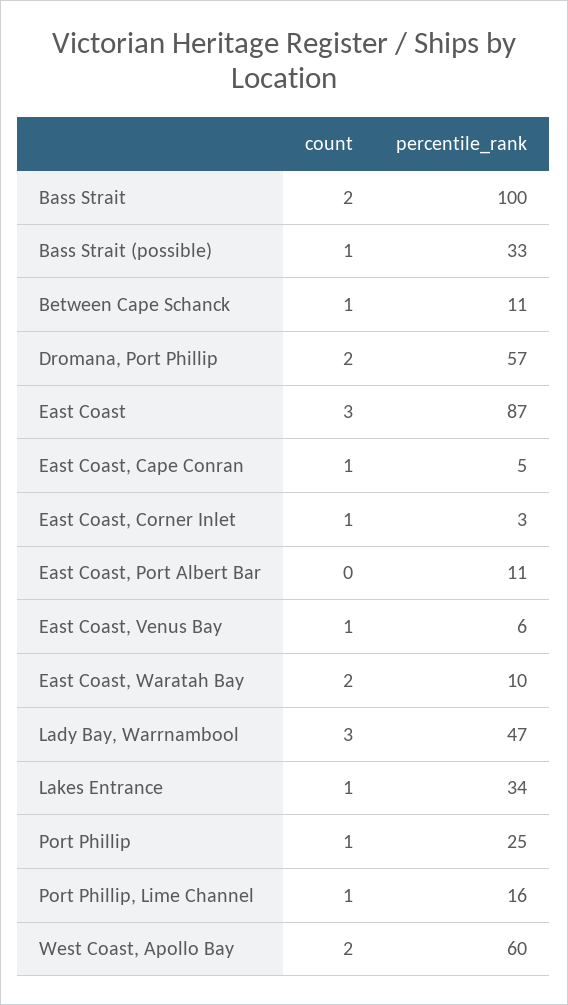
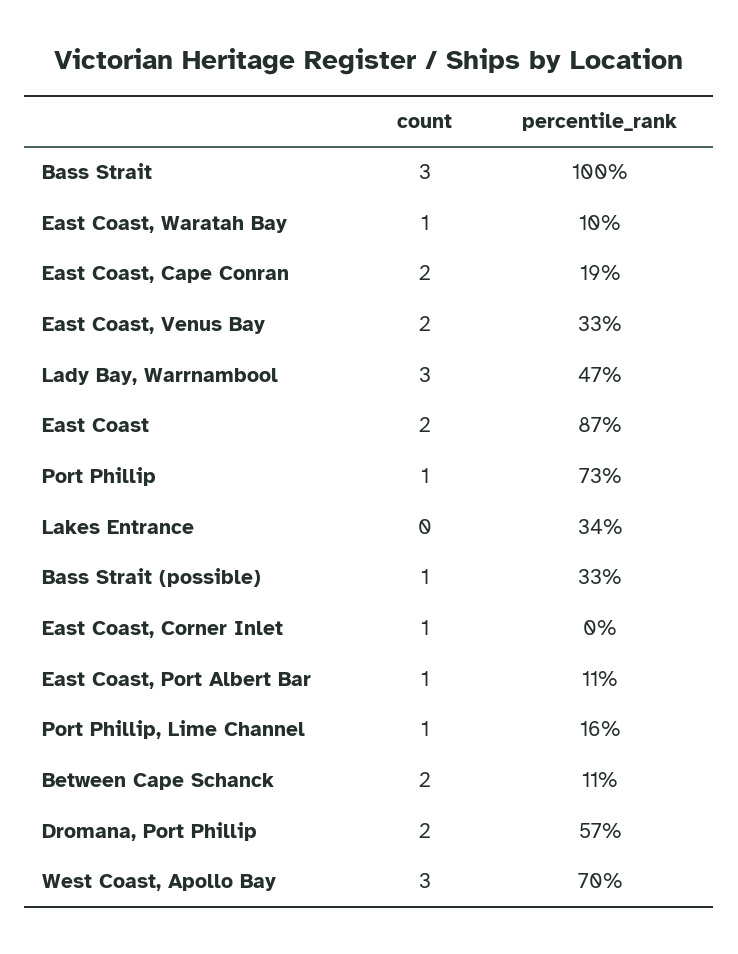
count, Bass Strait: 2 -> 3
count, Between Cape Schanck: 1 -> 2
count, East Coast: 3 -> 2
count, East Coast, Cape Conran: 1 -> 2
percentile_rank, East Coast, Cape Conran: 5 -> 19
percentile_rank, East Coast, Corner Inlet: 3 -> 0
count, East Coast, Port Albert Bar: 0 -> 1
count, East Coast, Venus Bay: 1 -> 2
percentile_rank, East Coast, Venus Bay: 6 -> 33
count, East Coast, Waratah Bay: 2 -> 1
count, Lakes Entrance: 1 -> 0
percentile_rank, Port Phillip: 25 -> 73
count, West Coast, Apollo Bay: 2 -> 3
percentile_rank, West Coast, Apollo Bay: 60 -> 70

